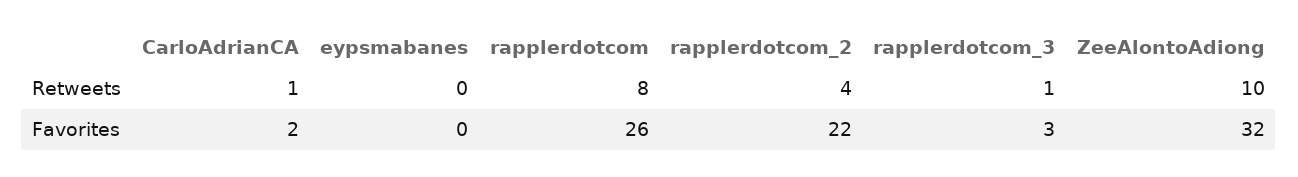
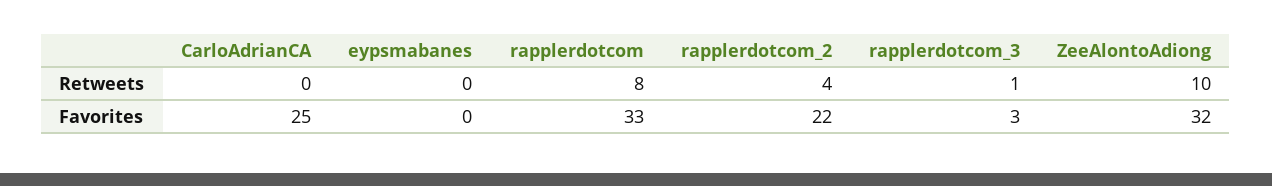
CarloAdrianCA, Retweets: 1 -> 0
CarloAdrianCA, Favorites: 2 -> 25
rapplerdotcom, Favorites: 26 -> 33

